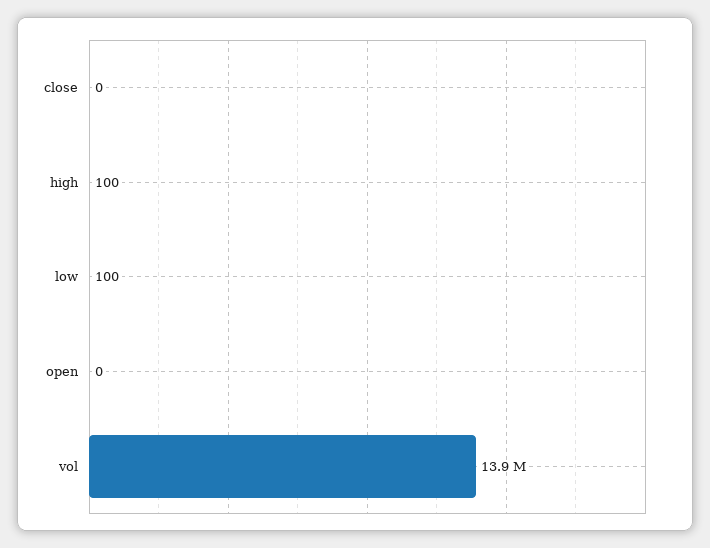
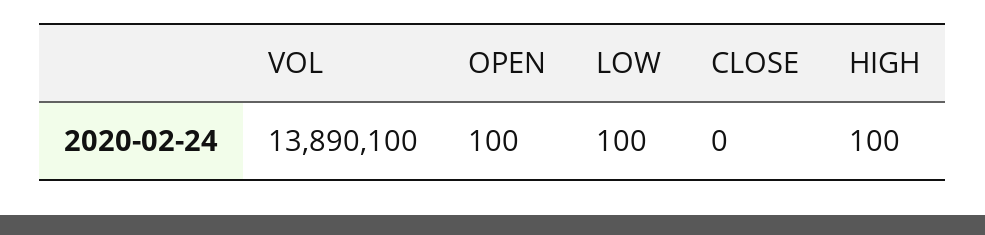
open: 0 -> 100

